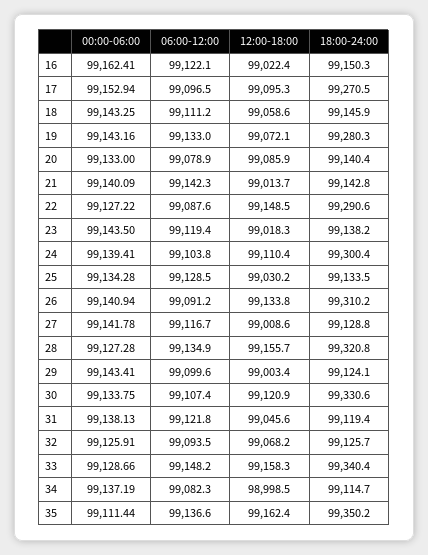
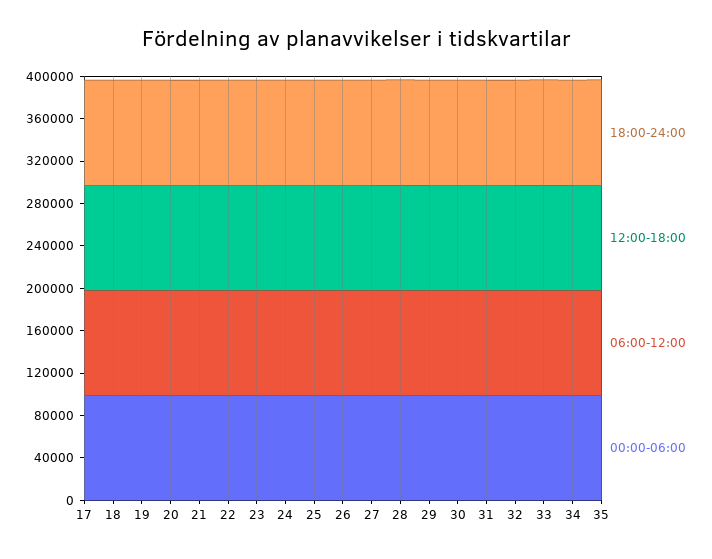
00:00-06:00, 16: 99162.41 -> none
06:00-12:00, 16: 99122.1 -> none
12:00-18:00, 16: 99022.4 -> none
18:00-24:00, 16: 99150.3 -> none

